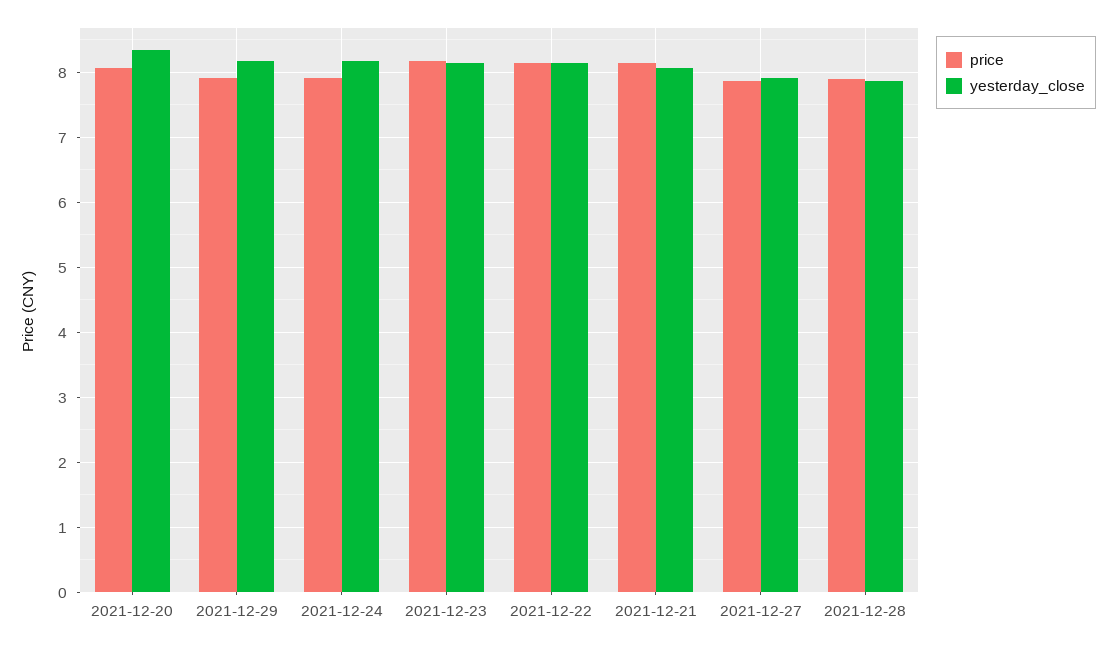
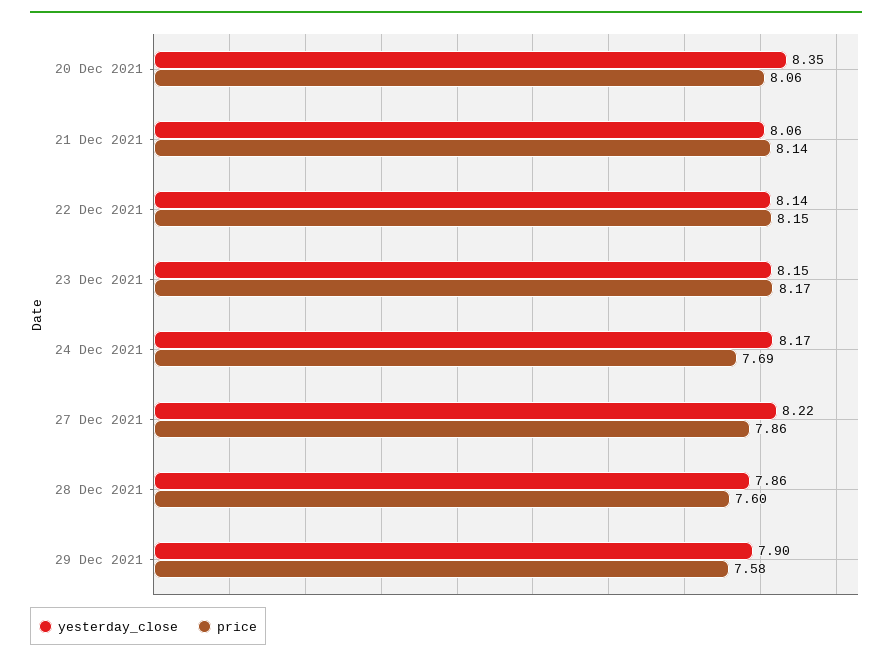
price, 2021-12-29: 7.9 -> 7.58
yesterday_close, 2021-12-29: 8.2 -> 7.9
price, 2021-12-24: 7.9 -> 7.69
yesterday_close, 2021-12-27: 7.9 -> 8.22
price, 2021-12-28: 7.9 -> 7.6

